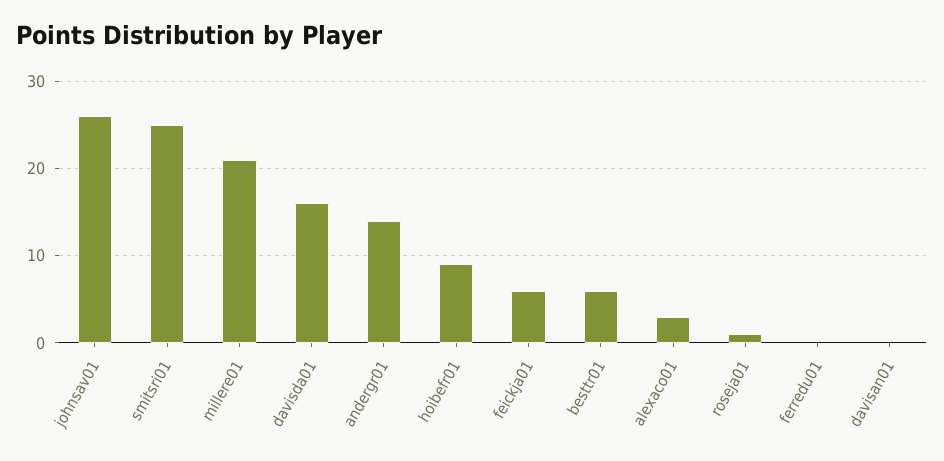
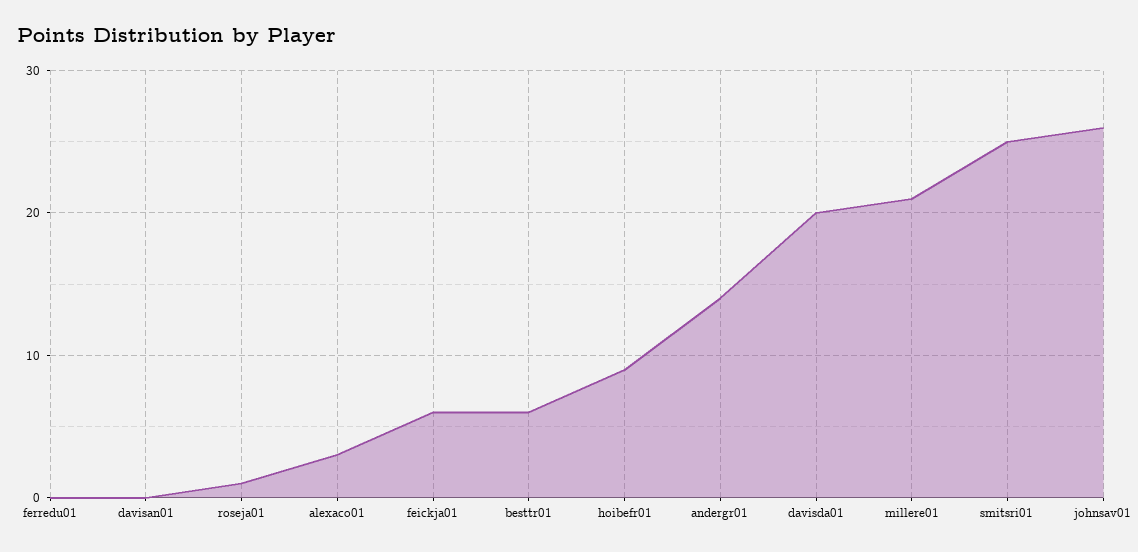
davisda01: 16 -> 20

